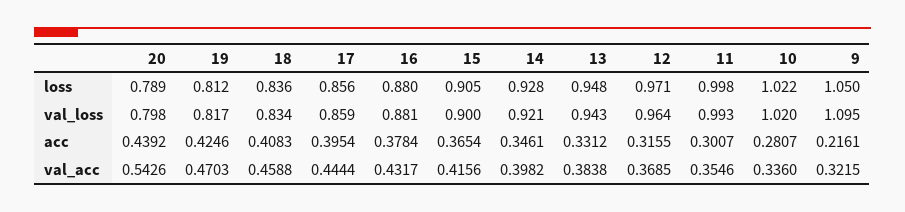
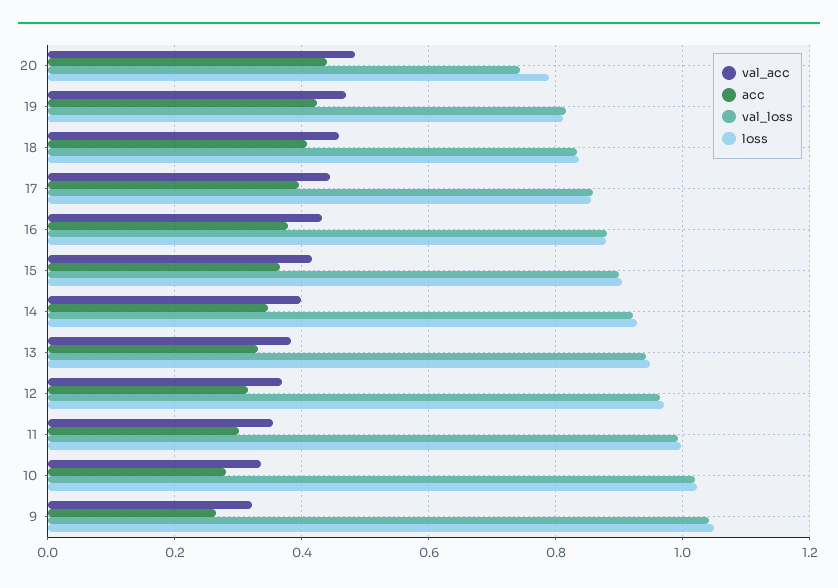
val_loss, 20: 0.798 -> 0.74
val_loss, 9: 1.095 -> 1.04
acc, 9: 0.2161 -> 0.26
val_acc, 20: 0.5426 -> 0.48

